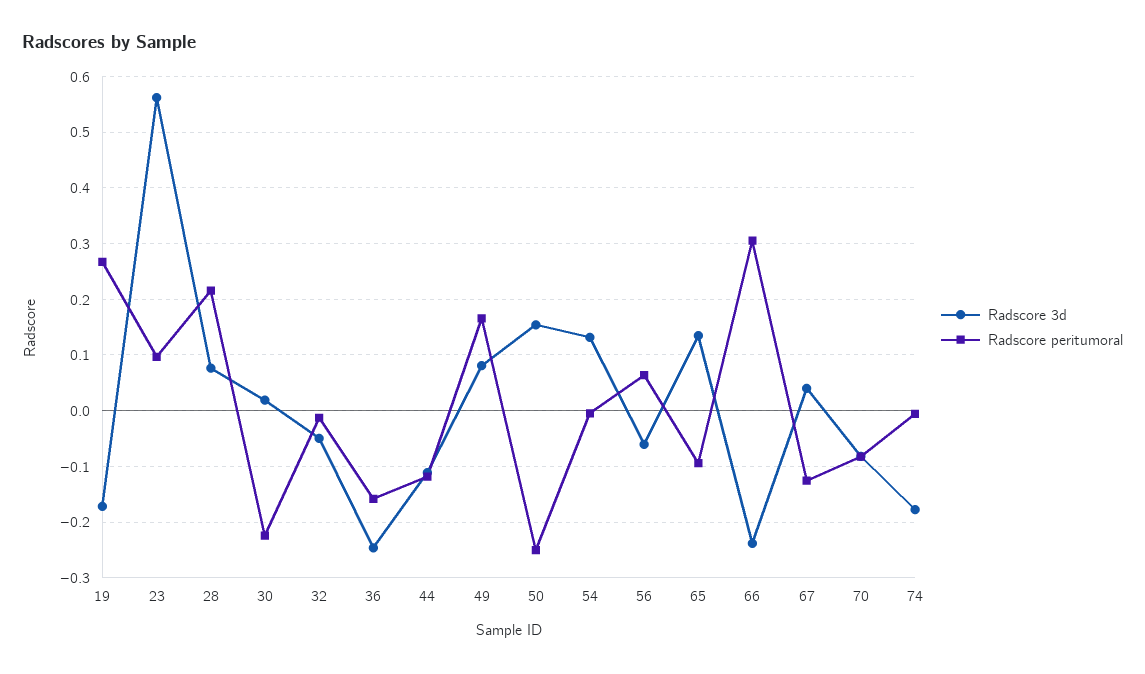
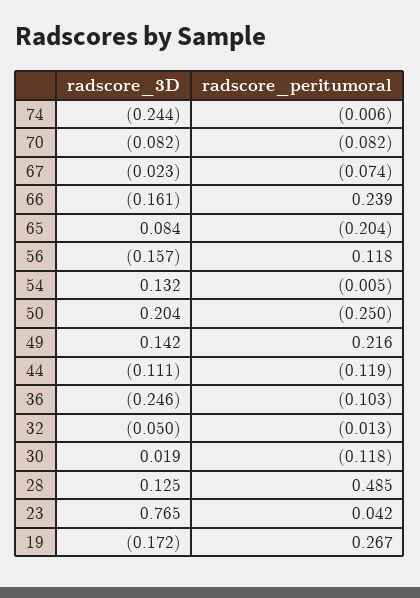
Radscore 3d, 23: 0.56 -> 0.765
Radscore peritumoral, 23: 0.1 -> 0.042
Radscore 3d, 28: 0.08 -> 0.125
Radscore peritumoral, 28: 0.22 -> 0.485
Radscore peritumoral, 30: -0.22 -> -0.118
Radscore peritumoral, 36: -0.16 -> -0.103
Radscore 3d, 49: 0.08 -> 0.142
Radscore peritumoral, 49: 0.16 -> 0.216
Radscore 3d, 50: 0.16 -> 0.204
Radscore 3d, 56: -0.06 -> -0.157
Radscore peritumoral, 56: 0.06 -> 0.118
Radscore 3d, 65: 0.14 -> 0.084
Radscore peritumoral, 65: -0.1 -> -0.204
Radscore 3d, 66: -0.24 -> -0.161
Radscore peritumoral, 66: 0.3 -> 0.239
Radscore 3d, 67: 0.04 -> -0.023
Radscore peritumoral, 67: -0.12 -> -0.074
Radscore 3d, 74: -0.18 -> -0.244

